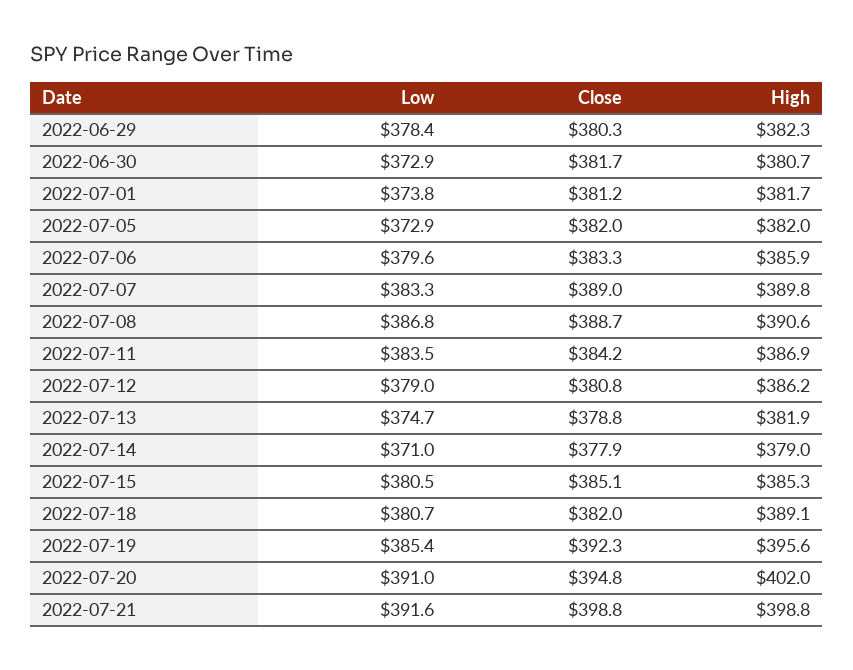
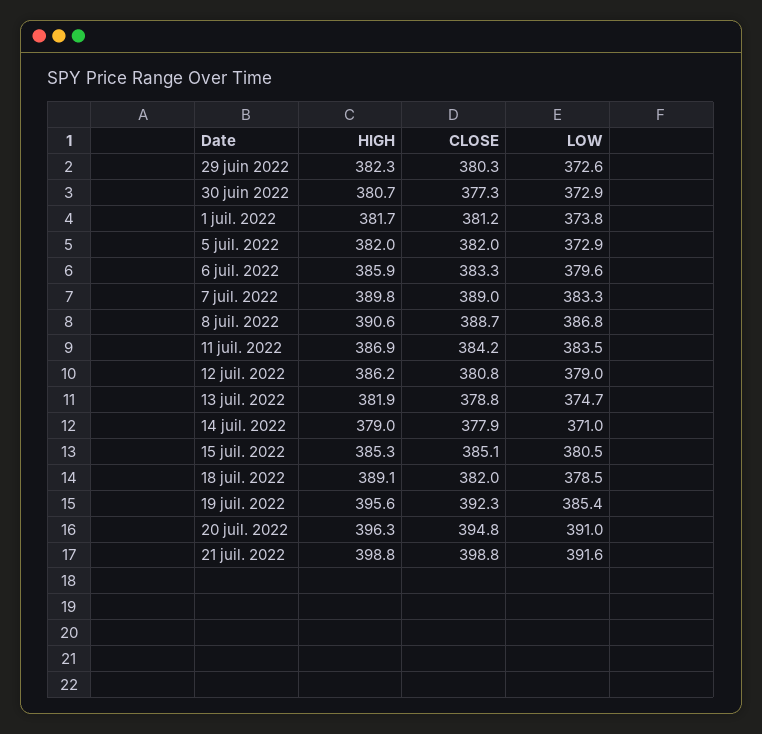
Low, 2022-06-29: 378.4 -> 372.6
Close, 2022-06-30: 381.7 -> 377.3
Low, 2022-07-18: 380.7 -> 378.5
High, 2022-07-20: 402 -> 396.3

